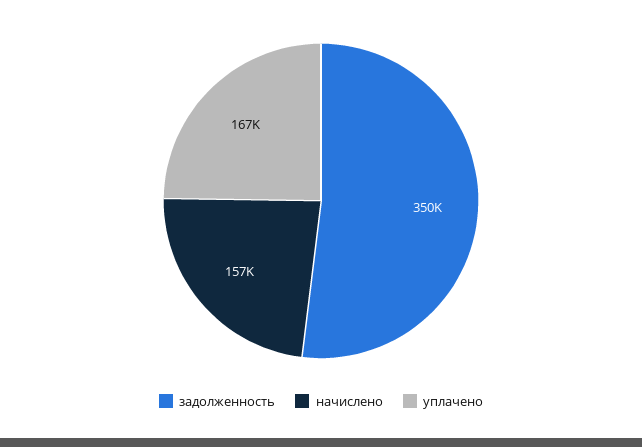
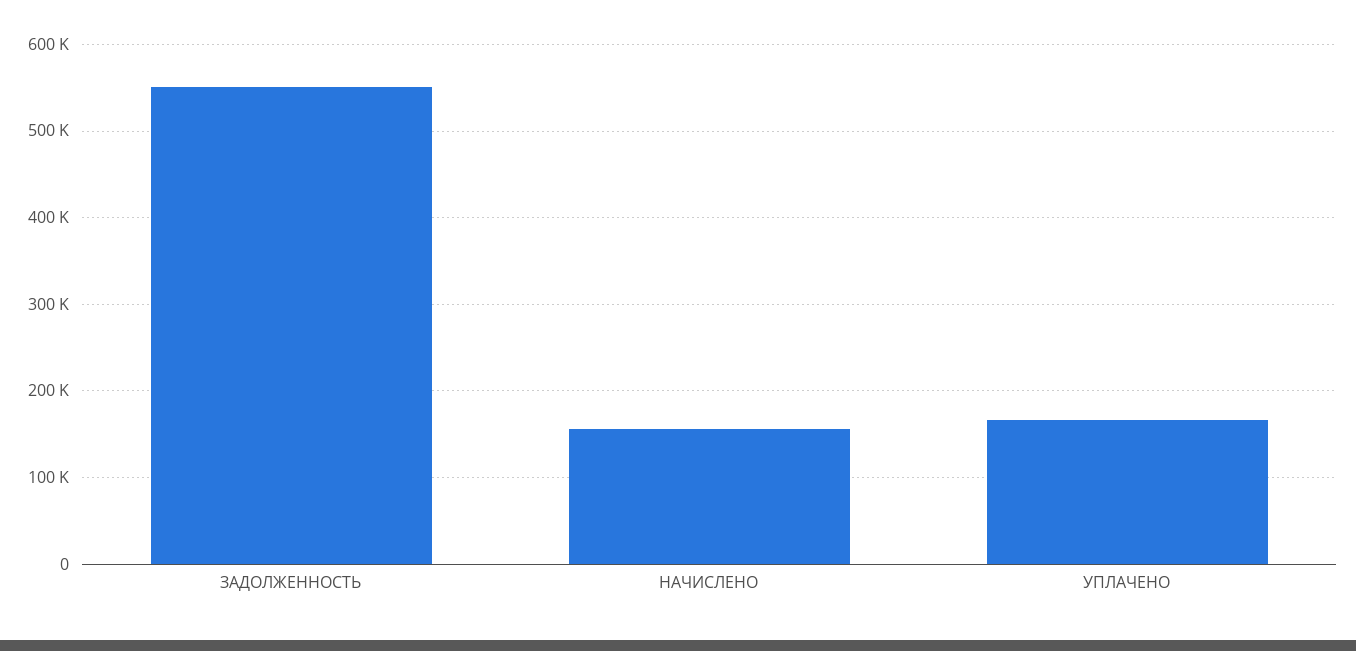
задолженность: 350000 -> 550000

